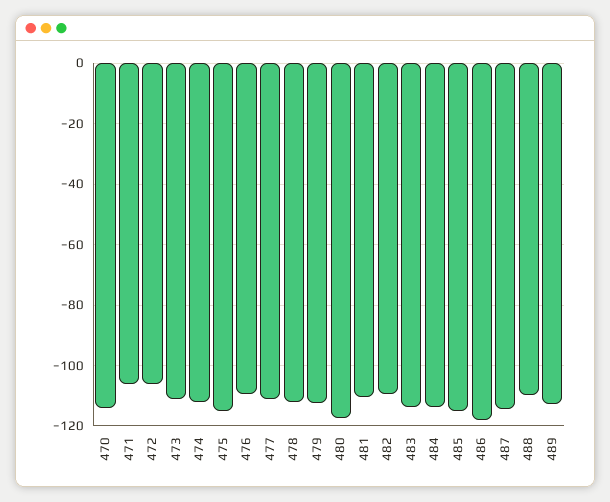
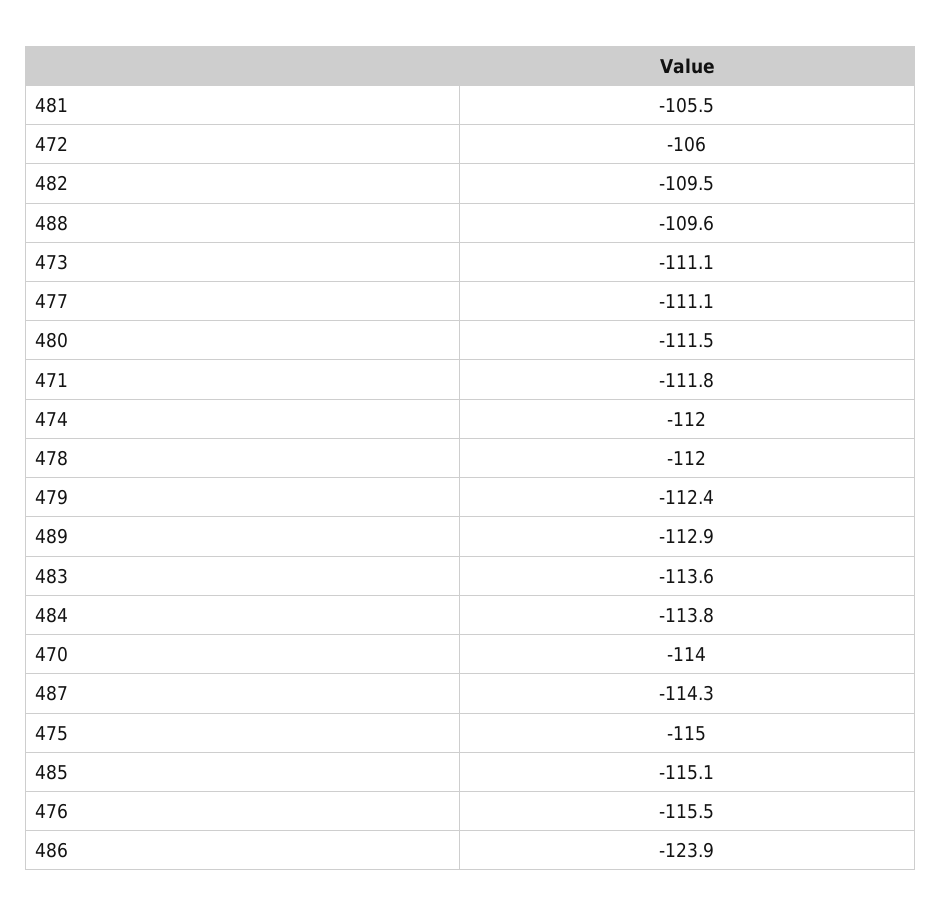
471: -106 -> -111.8
476: -110 -> -115.5
480: -118 -> -111.5
481: -110 -> -105.5
486: -118 -> -123.9

